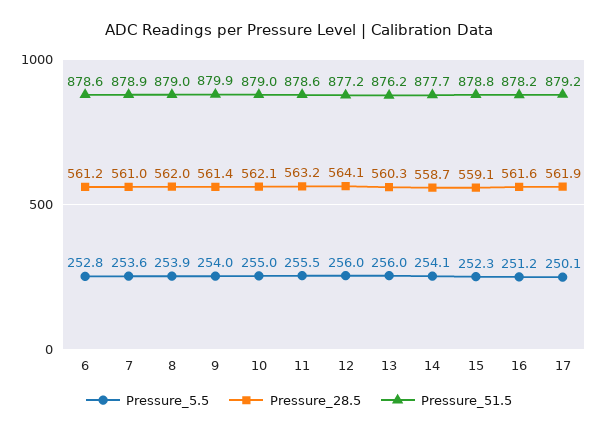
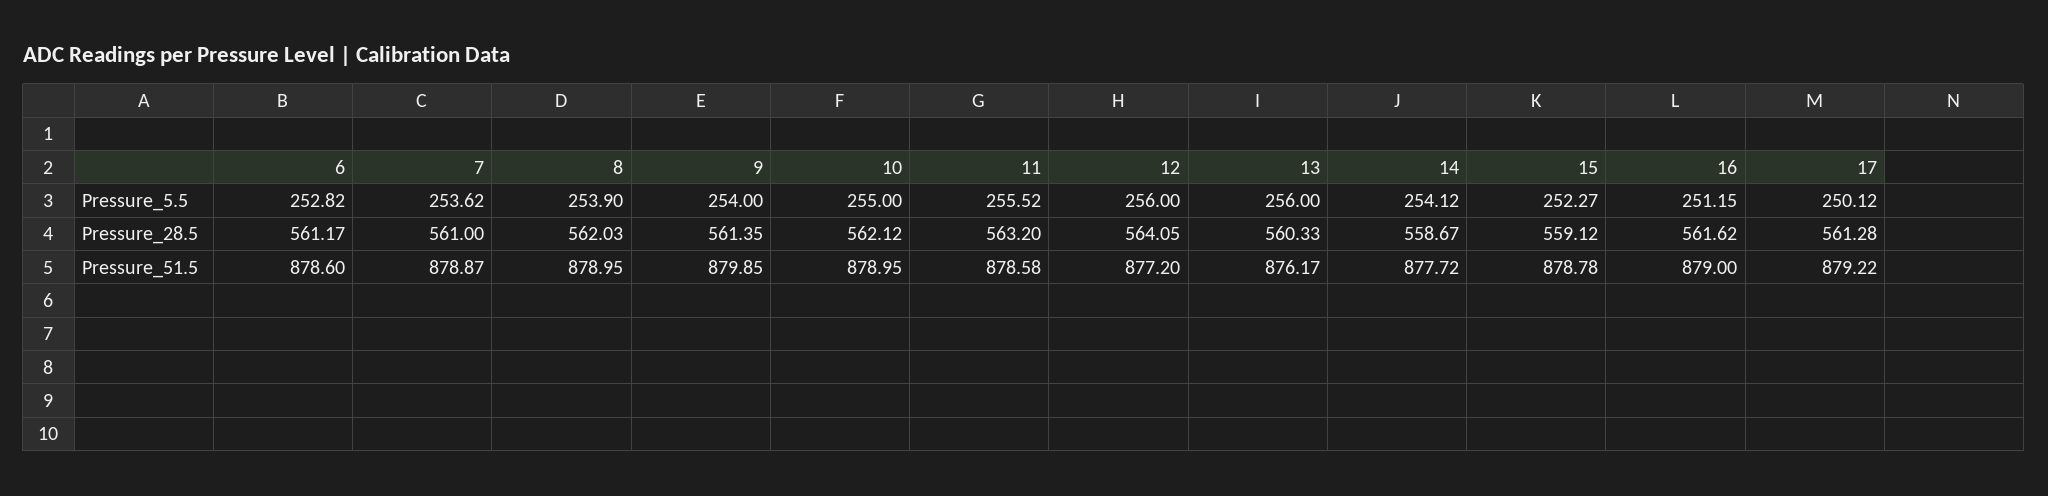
Pressure_51.5, 16: 878.2 -> 879
Pressure_28.5, 17: 561.9 -> 561.28

